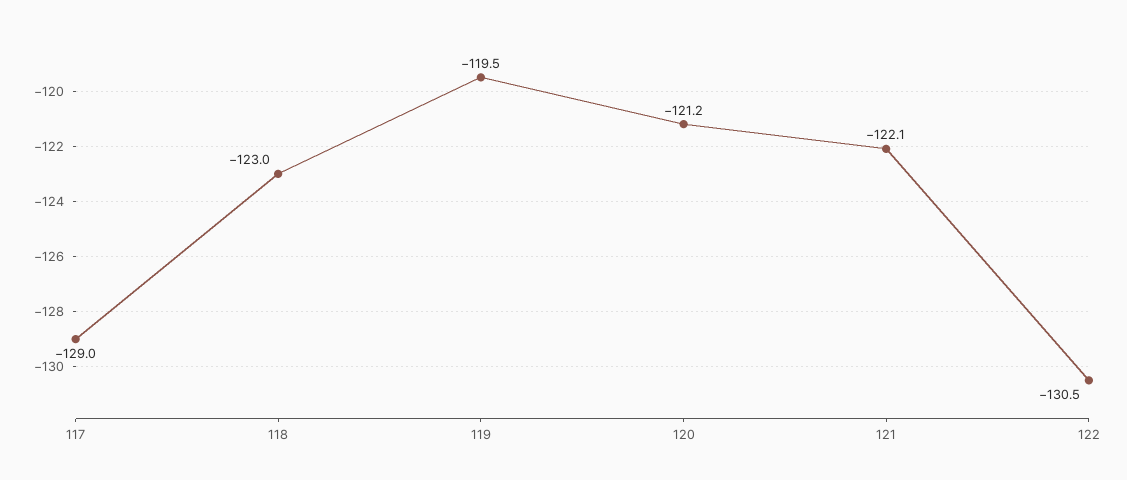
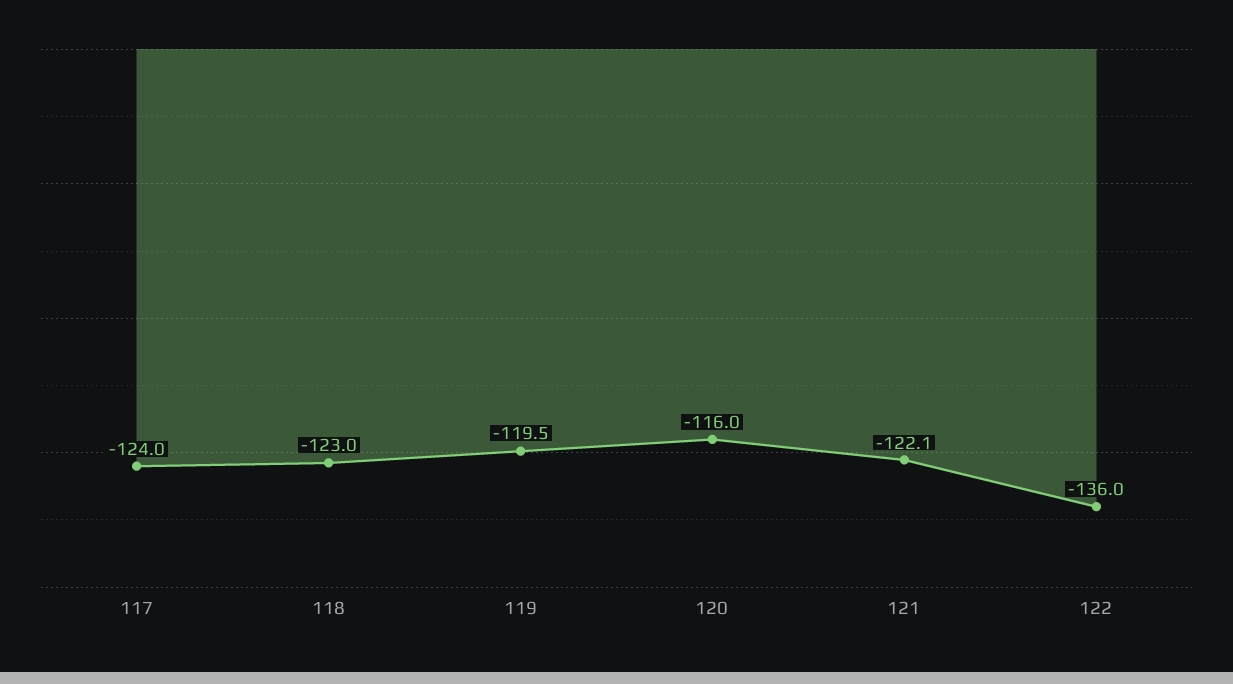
117: -129 -> -124
120: -121.2 -> -116
122: -130.5 -> -136

